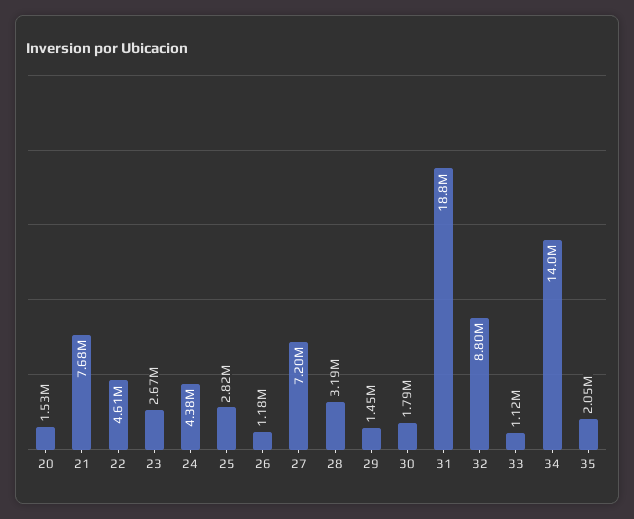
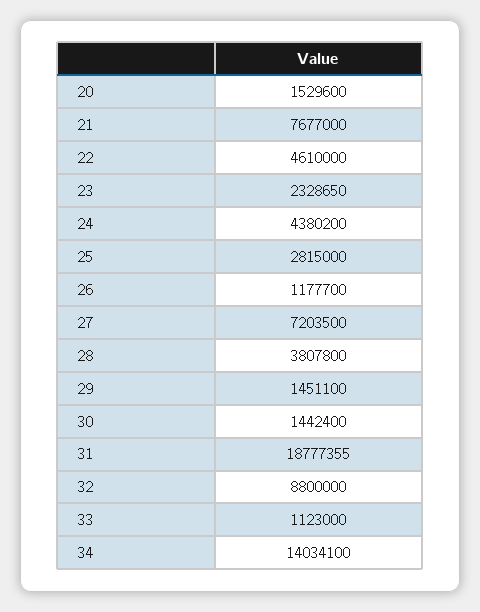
23: 2670000 -> 2328650
28: 3190000 -> 3807800
30: 1790000 -> 1442400
35: 2050000 -> none

